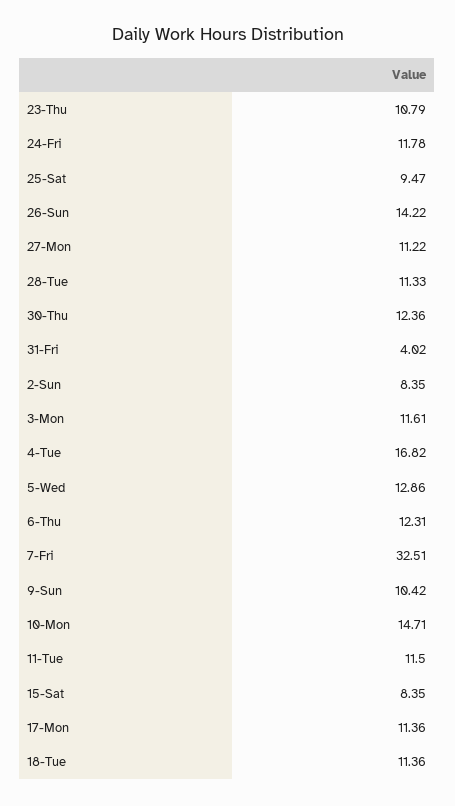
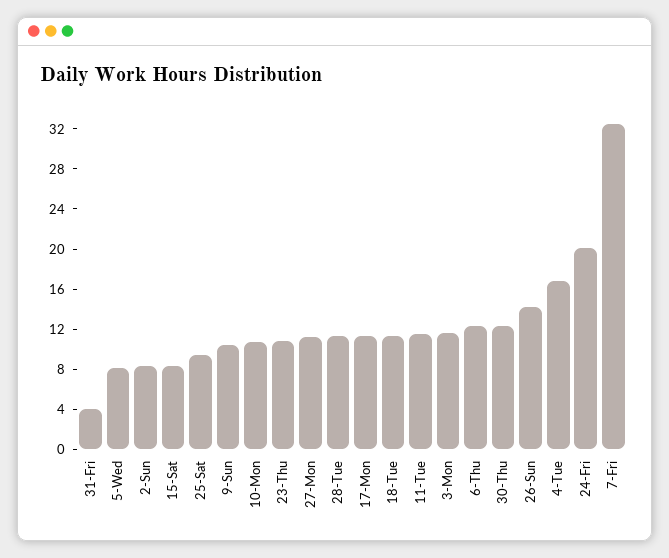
24-Fri: 11.78 -> 20
5-Wed: 12.86 -> 8
10-Mon: 14.71 -> 11

